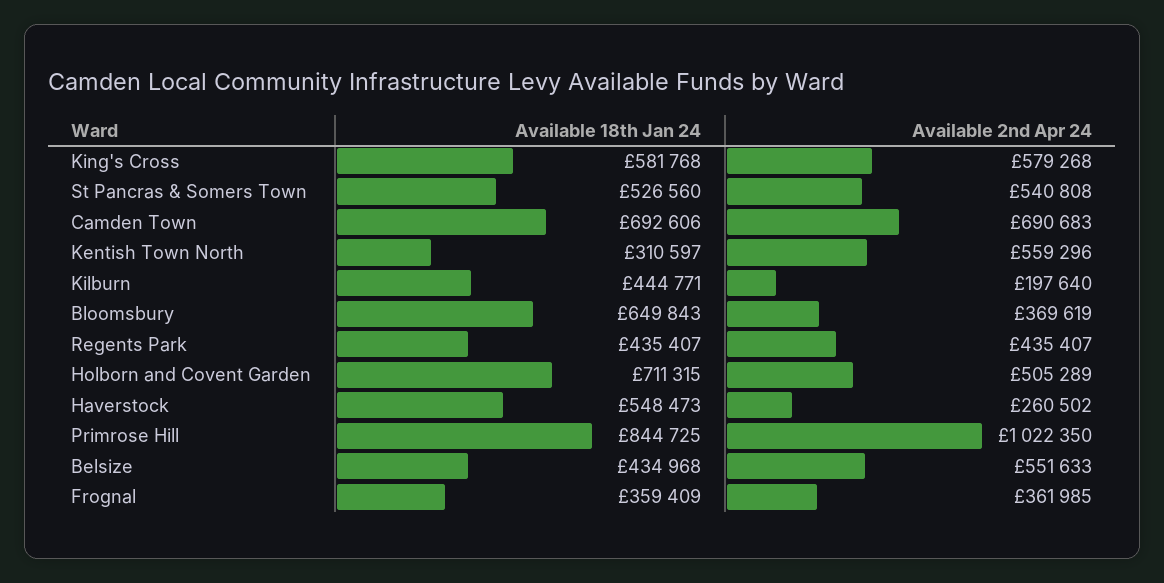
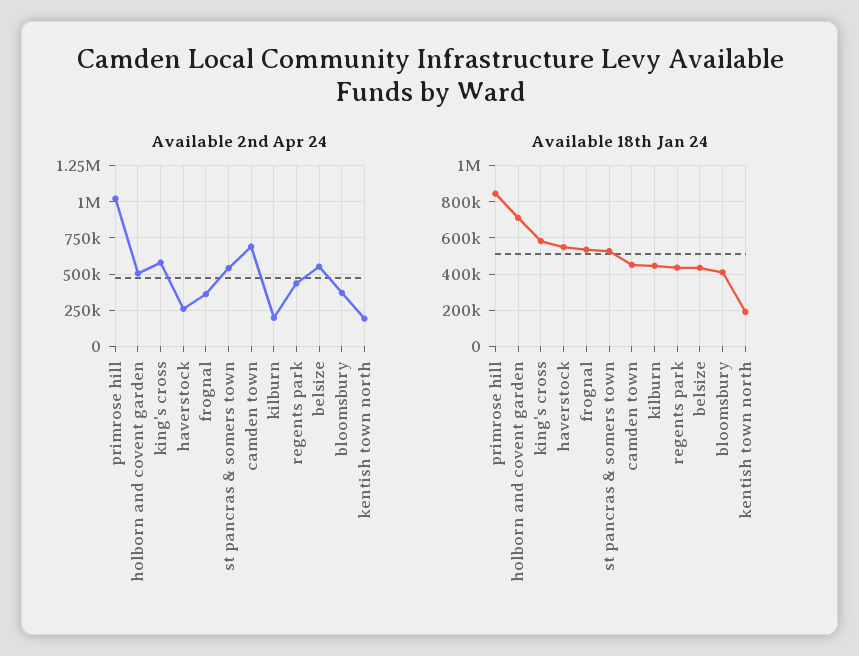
Available 18th Jan 24, Camden Town: 692606 -> 450000
Available 18th Jan 24, Kentish Town North: 310597 -> 200000
Available 2nd Apr 24, Kentish Town North: 559296 -> 200000
Available 18th Jan 24, Bloomsbury: 649843 -> 400000
Available 18th Jan 24, Frognal: 359409 -> 550000

